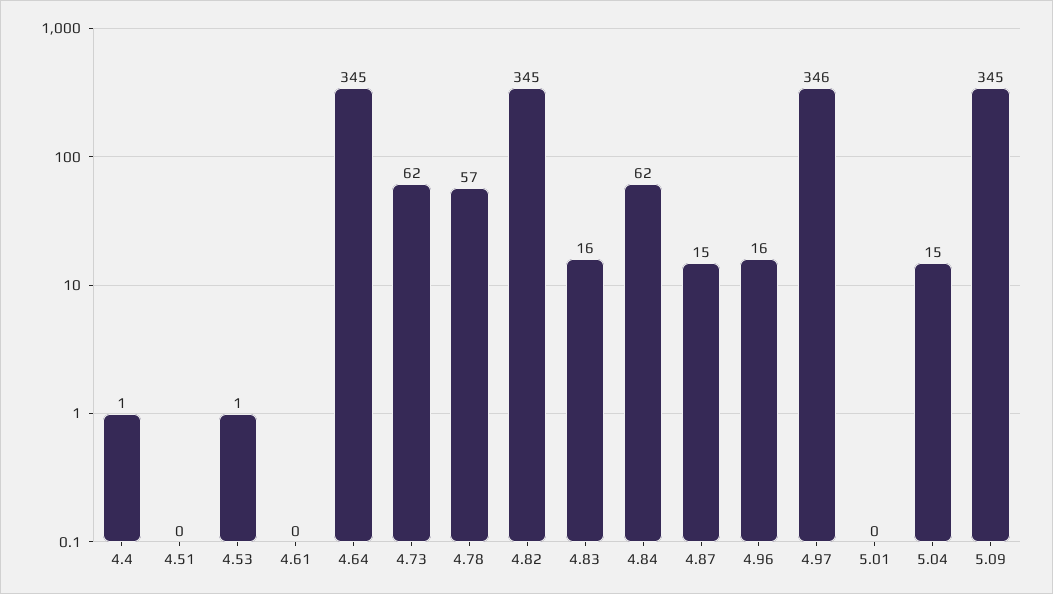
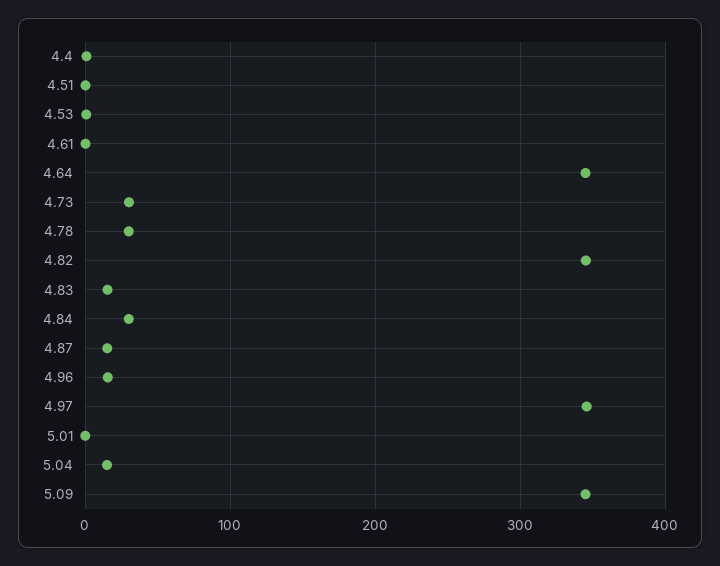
4.73: 62 -> 30
4.78: 57 -> 30
4.84: 62 -> 30

